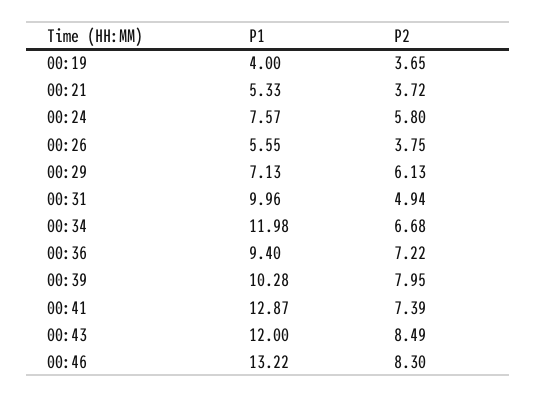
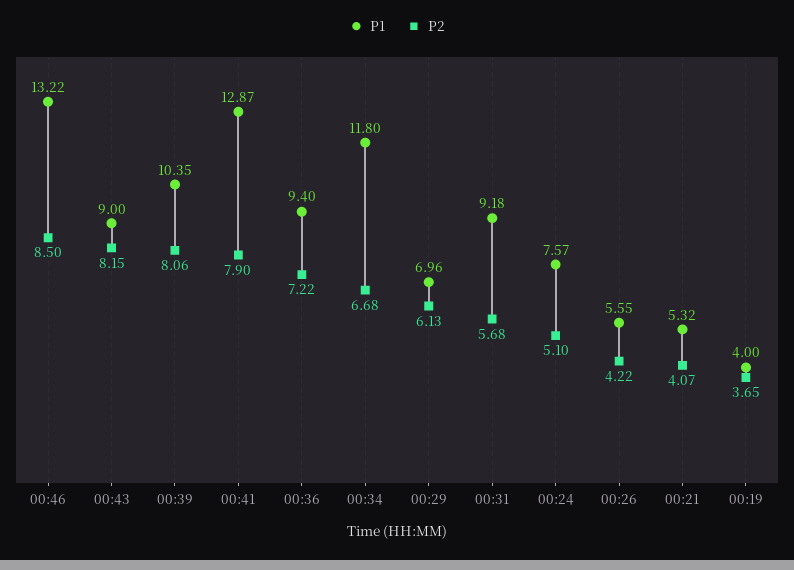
P1, 00:21: 5.33 -> 5.32
P2, 00:21: 3.72 -> 4.07
P2, 00:24: 5.8 -> 5.1
P2, 00:26: 3.75 -> 4.22
P1, 00:29: 7.13 -> 6.96
P1, 00:31: 9.96 -> 9.18
P2, 00:31: 4.94 -> 5.68
P1, 00:34: 11.98 -> 11.8
P1, 00:39: 10.28 -> 10.35
P2, 00:39: 7.95 -> 8.06
P2, 00:41: 7.39 -> 7.9
P1, 00:43: 12 -> 9
P2, 00:43: 8.49 -> 8.15
P2, 00:46: 8.3 -> 8.5

